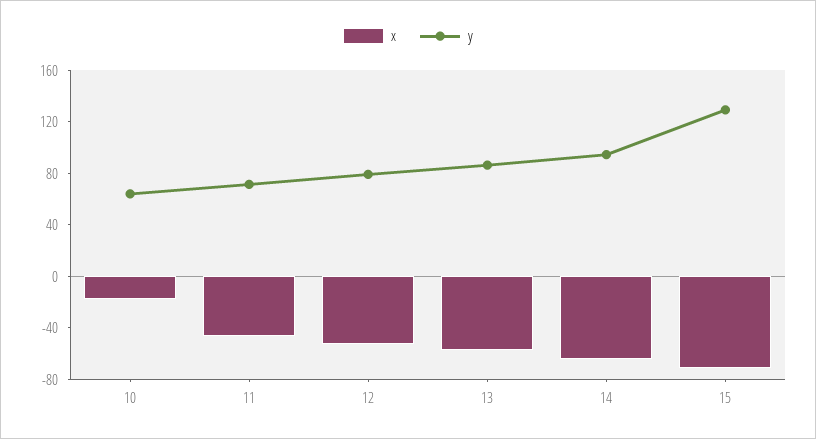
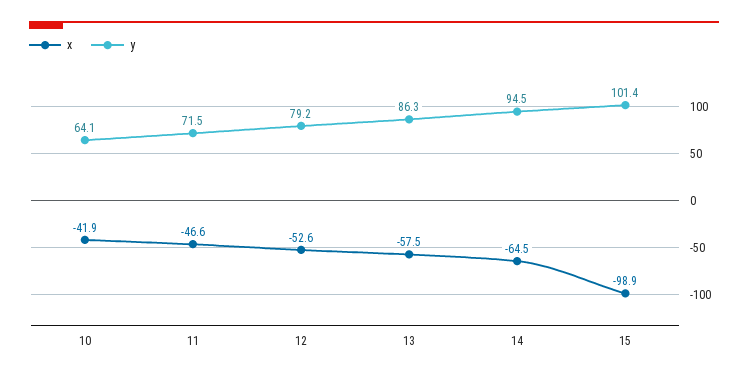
x, 10: -20 -> -41.9
x, 15: -70 -> -98.9
y, 15: 130 -> 101.4

